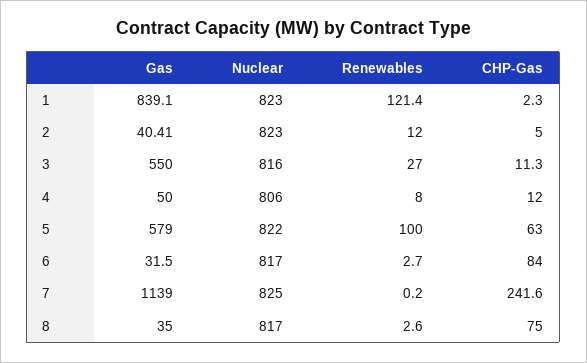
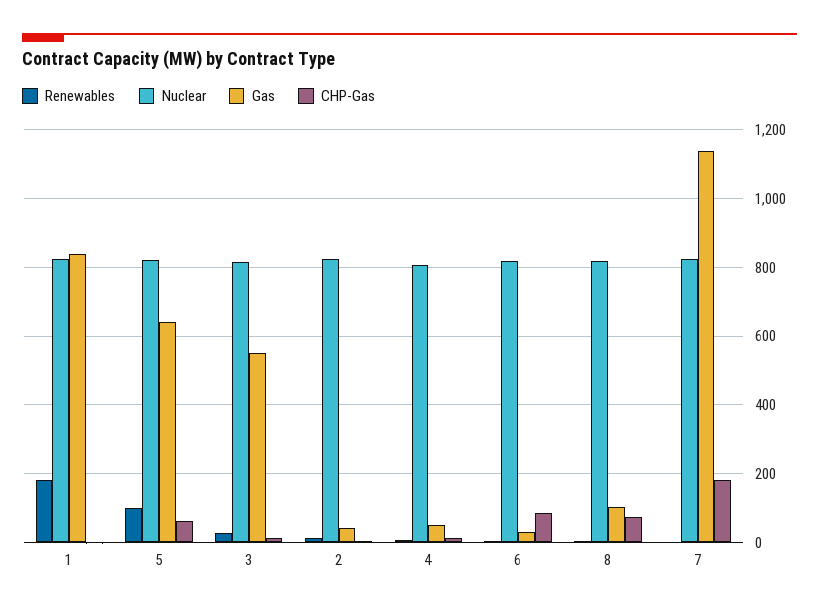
Renewables, 1: 121.4 -> 180
Gas, 5: 579 -> 640
CHP-Gas, 7: 241.6 -> 180
Gas, 8: 35 -> 100

